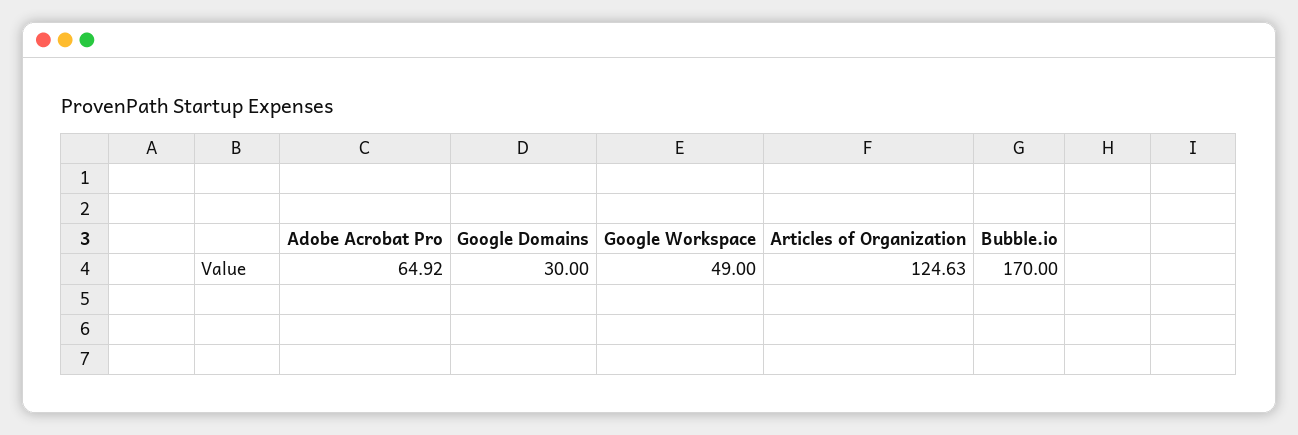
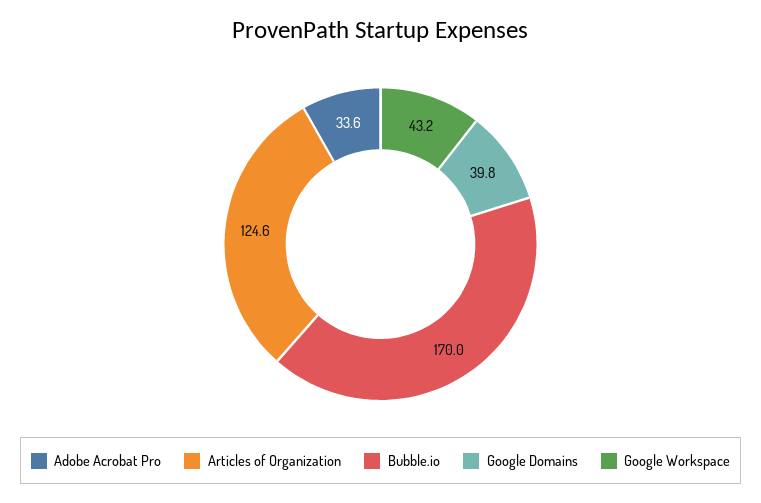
Adobe Acrobat Pro: 64.92 -> 33.6
Google Domains: 30 -> 39.8
Google Workspace: 49 -> 43.2

